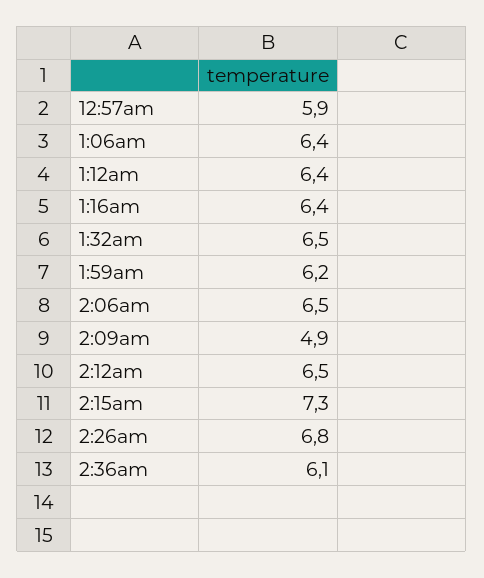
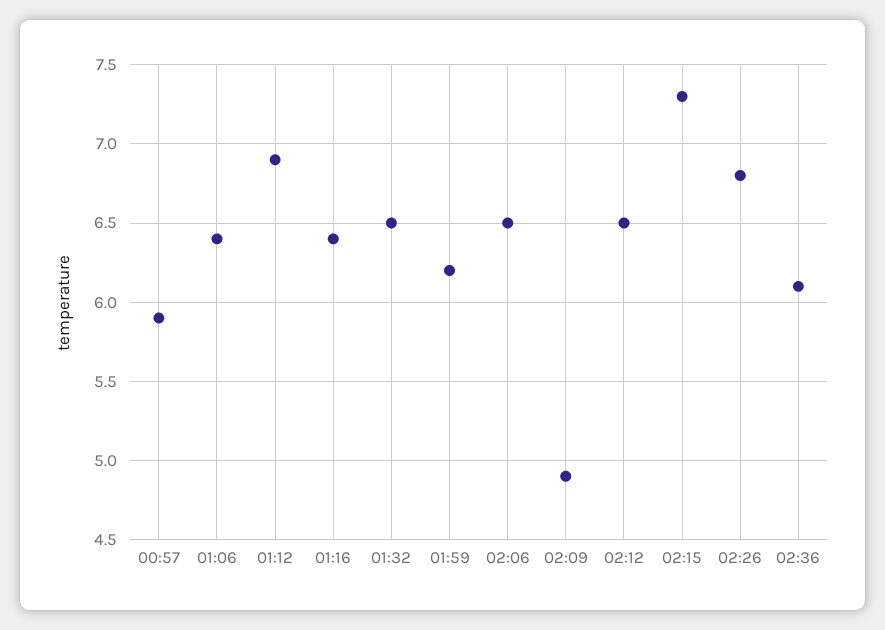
1:12am: 6.4 -> 6.9

